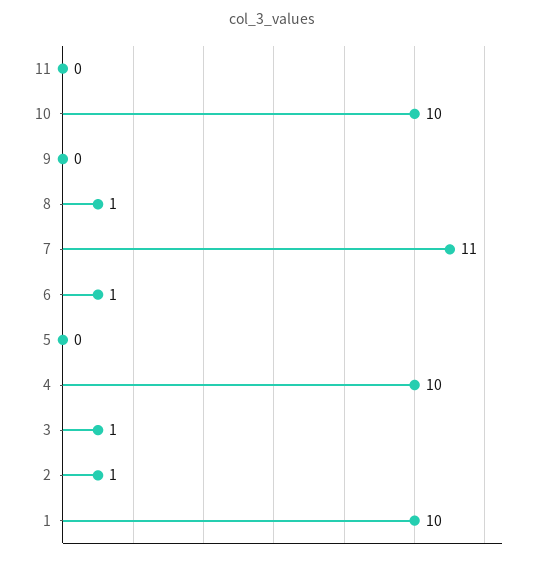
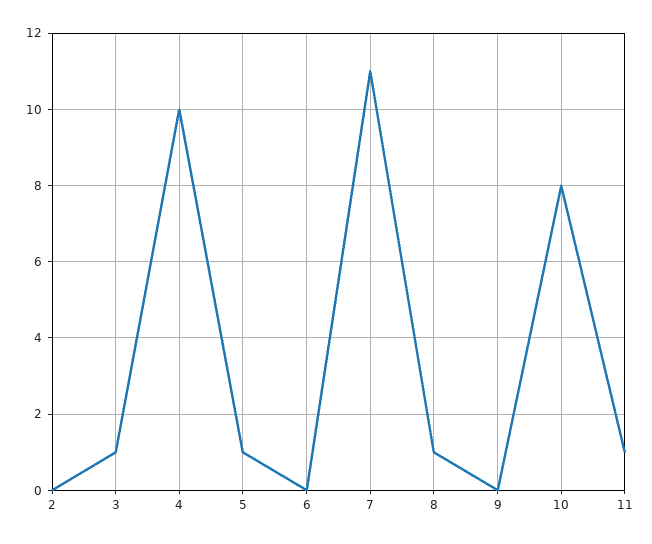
11: 0 -> 1
10: 10 -> 8
6: 1 -> 0
5: 0 -> 1
2: 1 -> 0
1: 10 -> none

